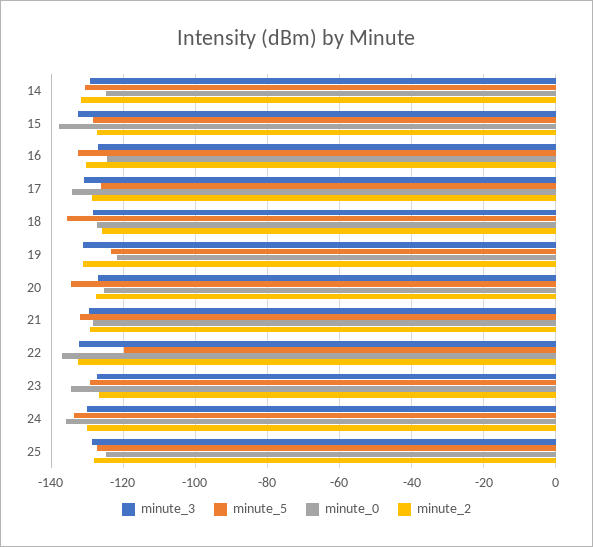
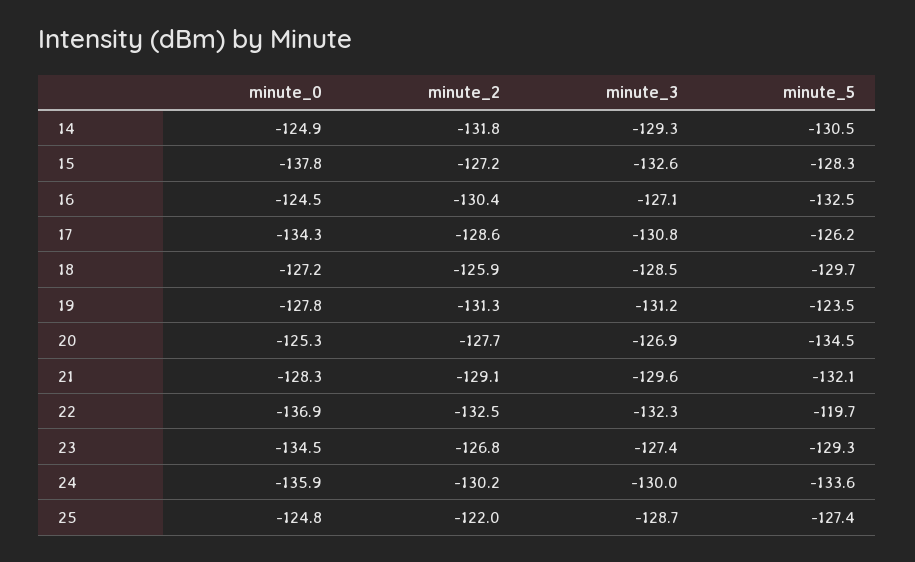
minute_5, 18: -136 -> -129.7
minute_0, 19: -122 -> -127.8
minute_2, 25: -128 -> -122

